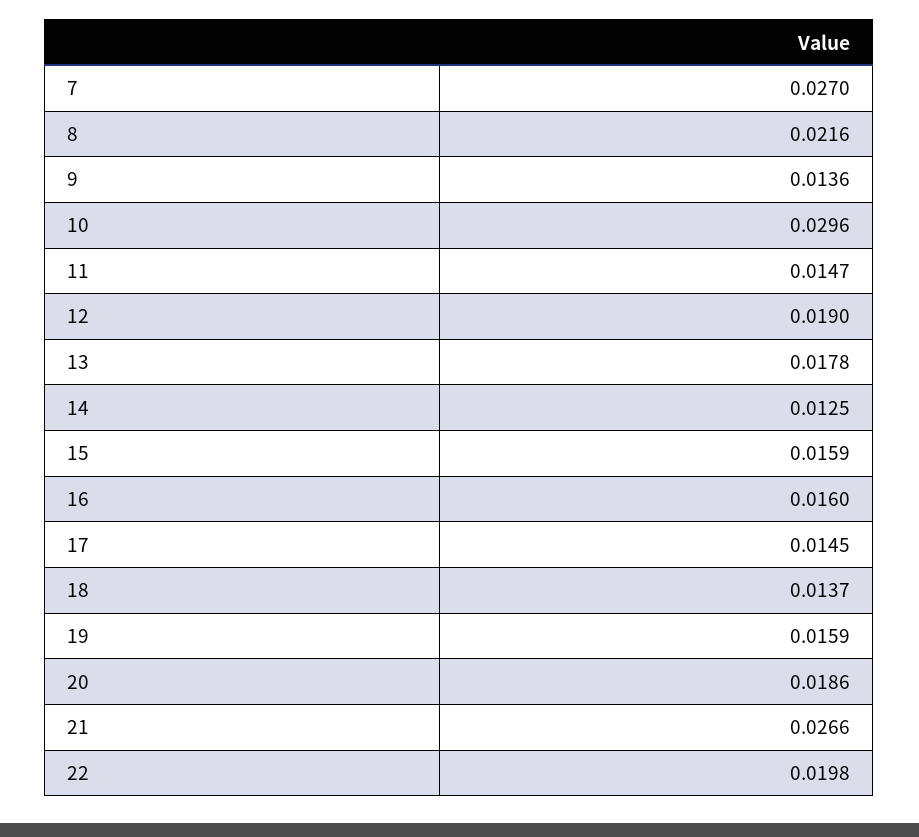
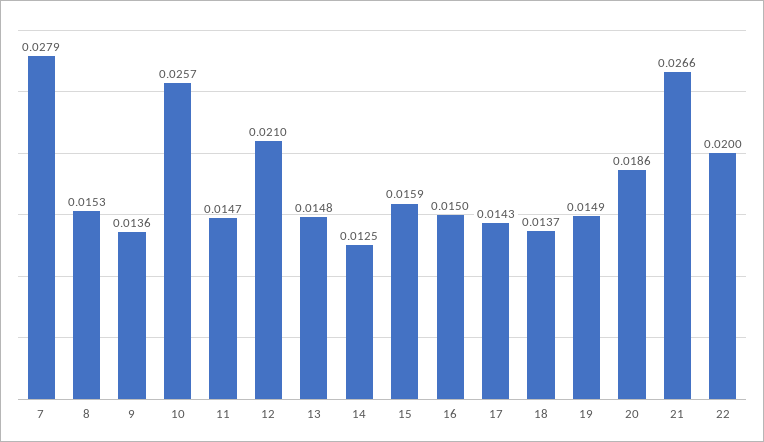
7: 0.027 -> 0.0279
8: 0.0216 -> 0.0153
10: 0.0296 -> 0.0257
12: 0.019 -> 0.021
13: 0.0178 -> 0.0148
16: 0.016 -> 0.015
17: 0.0145 -> 0.0143
19: 0.0159 -> 0.0149
22: 0.0198 -> 0.02

